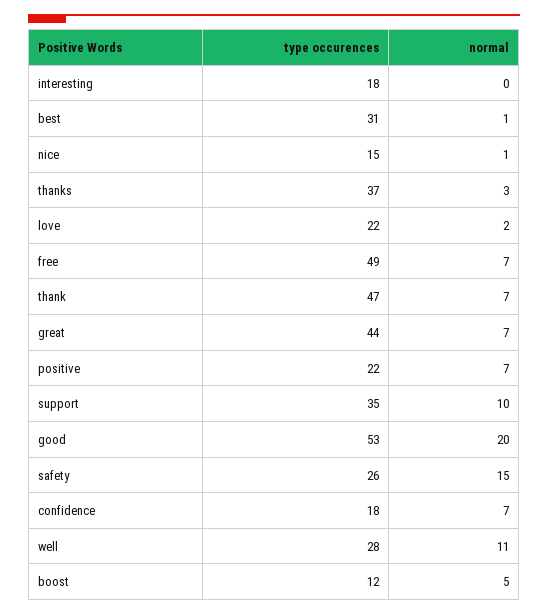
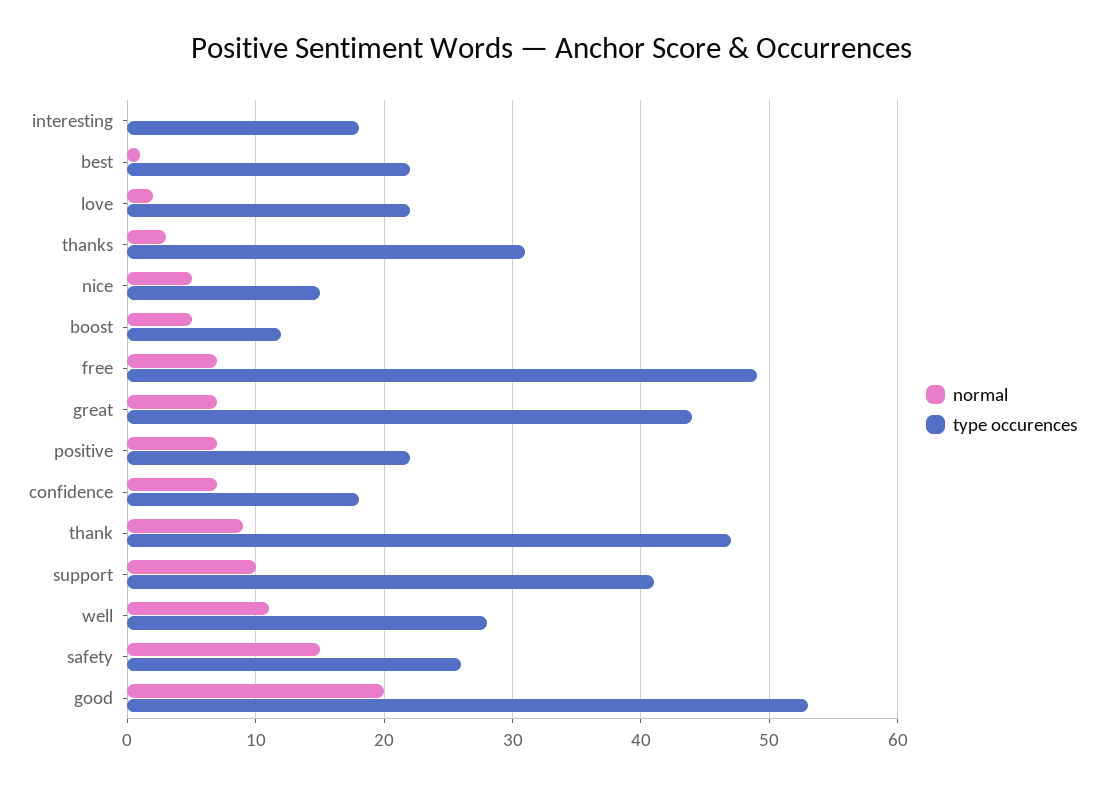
type occurences, best: 31 -> 22
normal, nice: 1 -> 5
type occurences, thanks: 37 -> 31
normal, thank: 7 -> 9
type occurences, support: 35 -> 41

